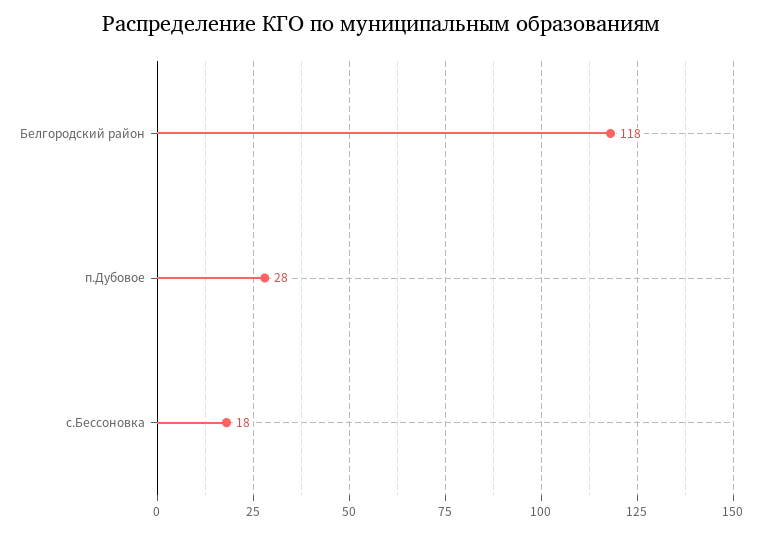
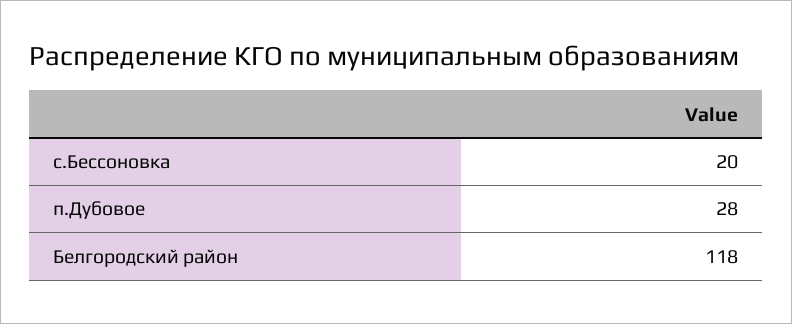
с.Бессоновка: 18 -> 20

